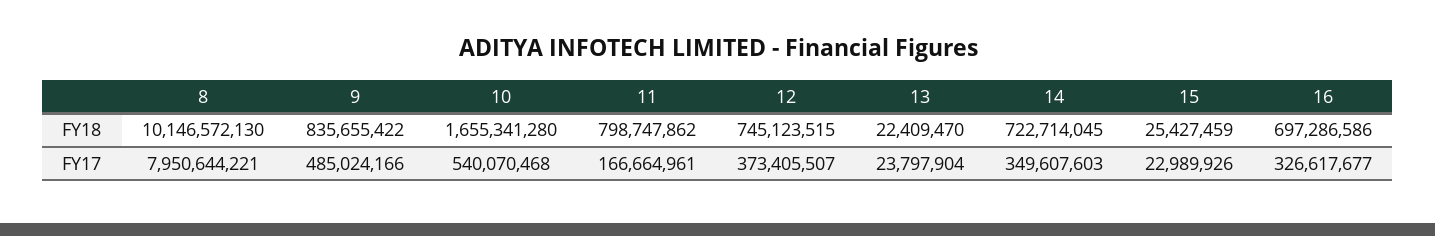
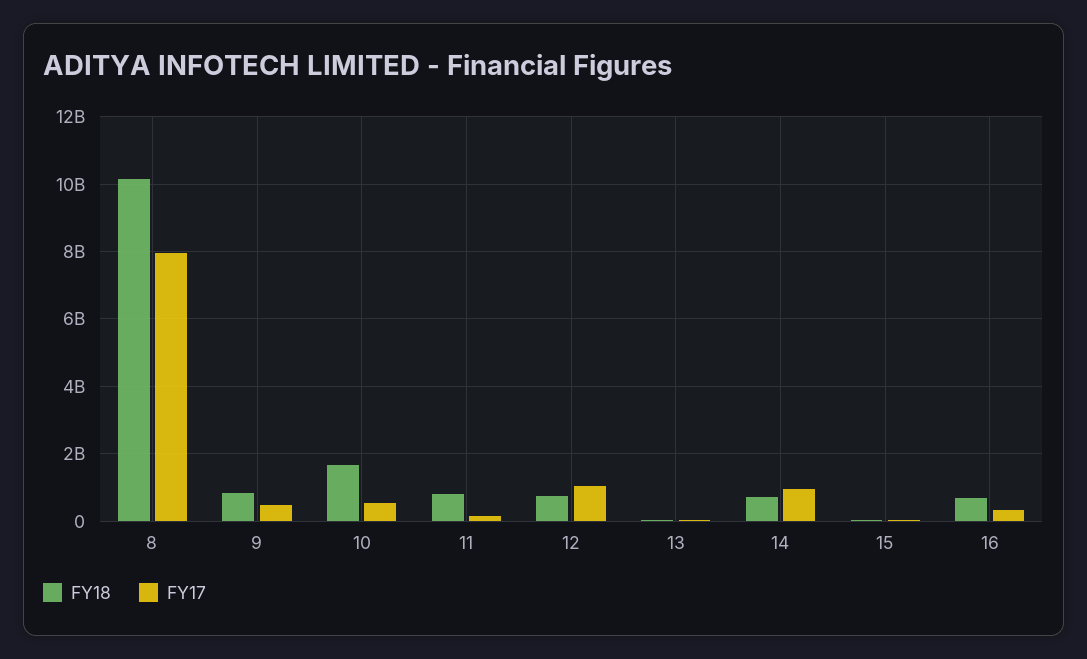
FY17, 12: 373405507 -> 1000000000
FY17, 14: 349607603 -> 1000000000

